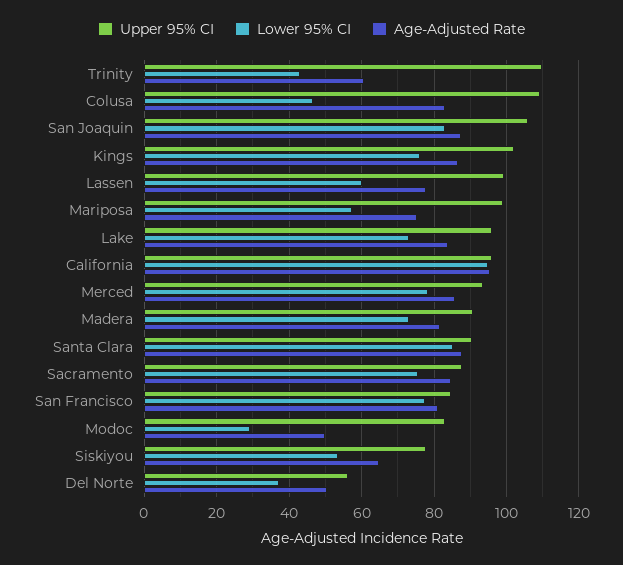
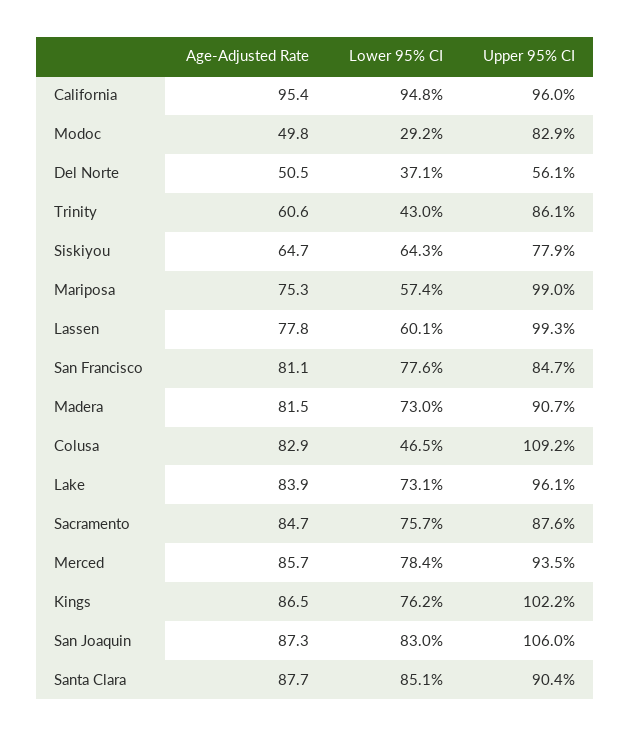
Upper 95% CI, Trinity: 110 -> 86.1
Lower 95% CI, Siskiyou: 54 -> 64.3

